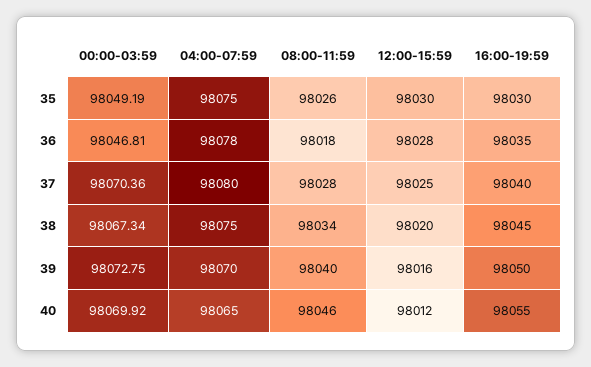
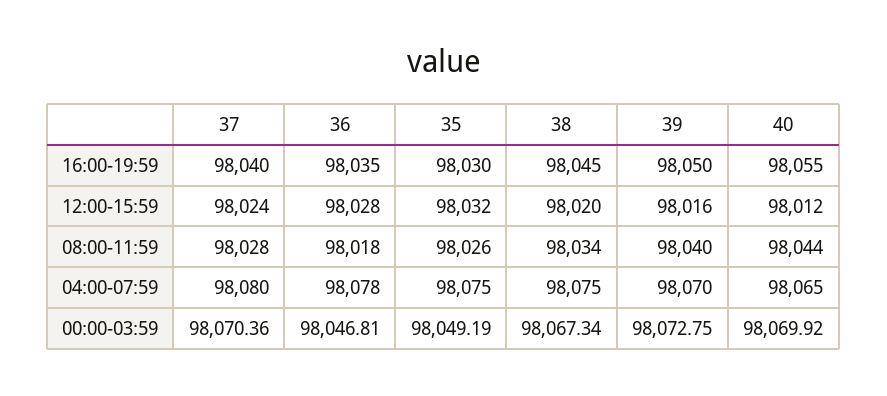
12:00-15:59, 35: 98030 -> 98032
12:00-15:59, 37: 98025 -> 98024
08:00-11:59, 40: 98046 -> 98044

